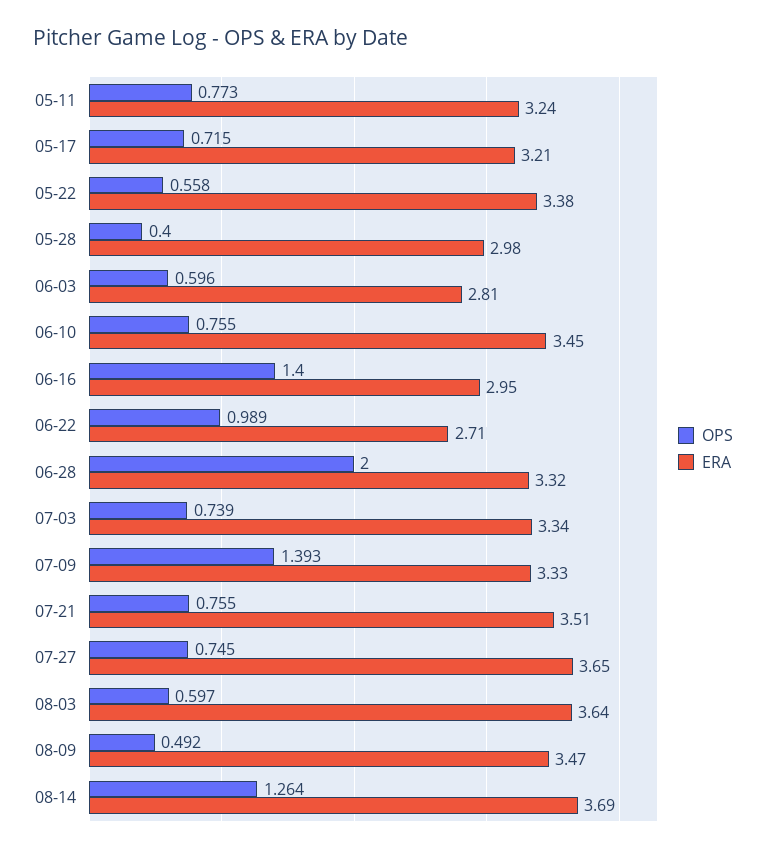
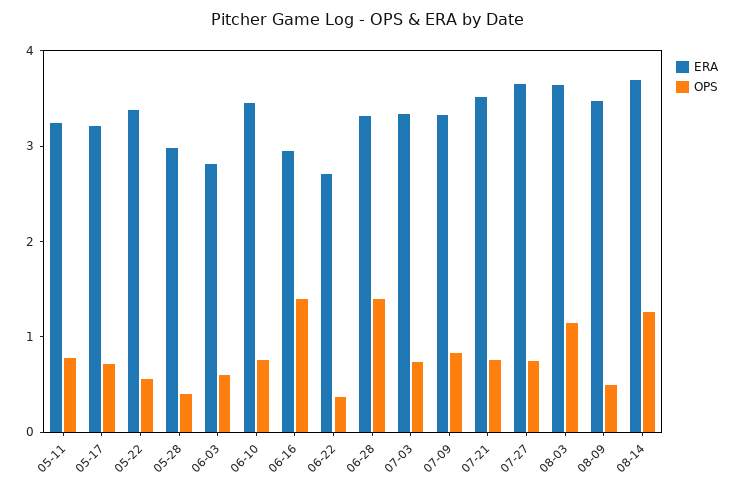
OPS, 06-22: 0.989 -> 0.4
OPS, 06-28: 2 -> 1.4
OPS, 07-09: 1.393 -> 0.8
OPS, 08-03: 0.597 -> 1.2

